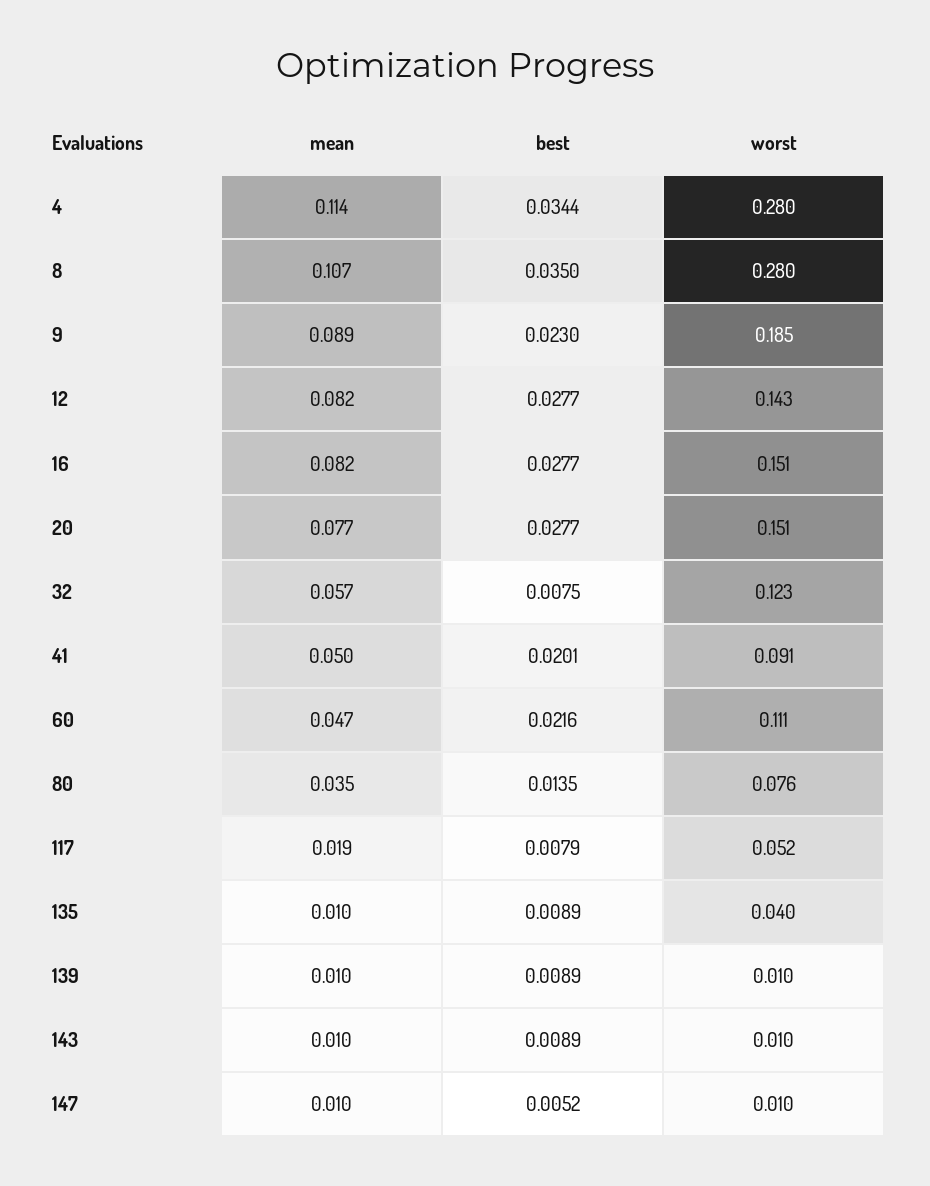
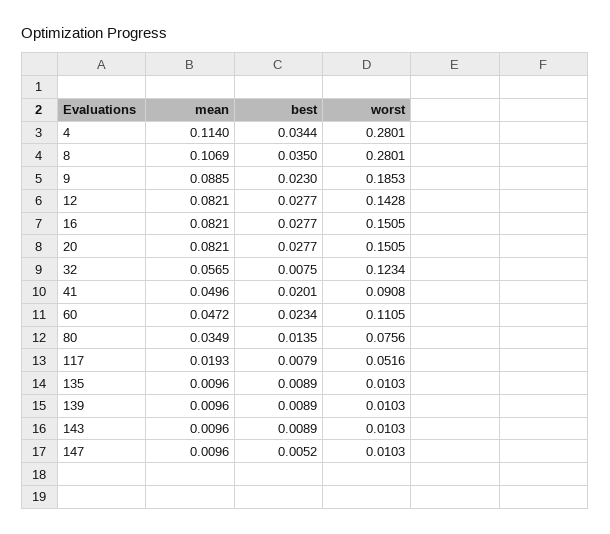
mean, 20: 0.077 -> 0.0821
best, 60: 0.0216 -> 0.0234
worst, 135: 0.04 -> 0.0103

